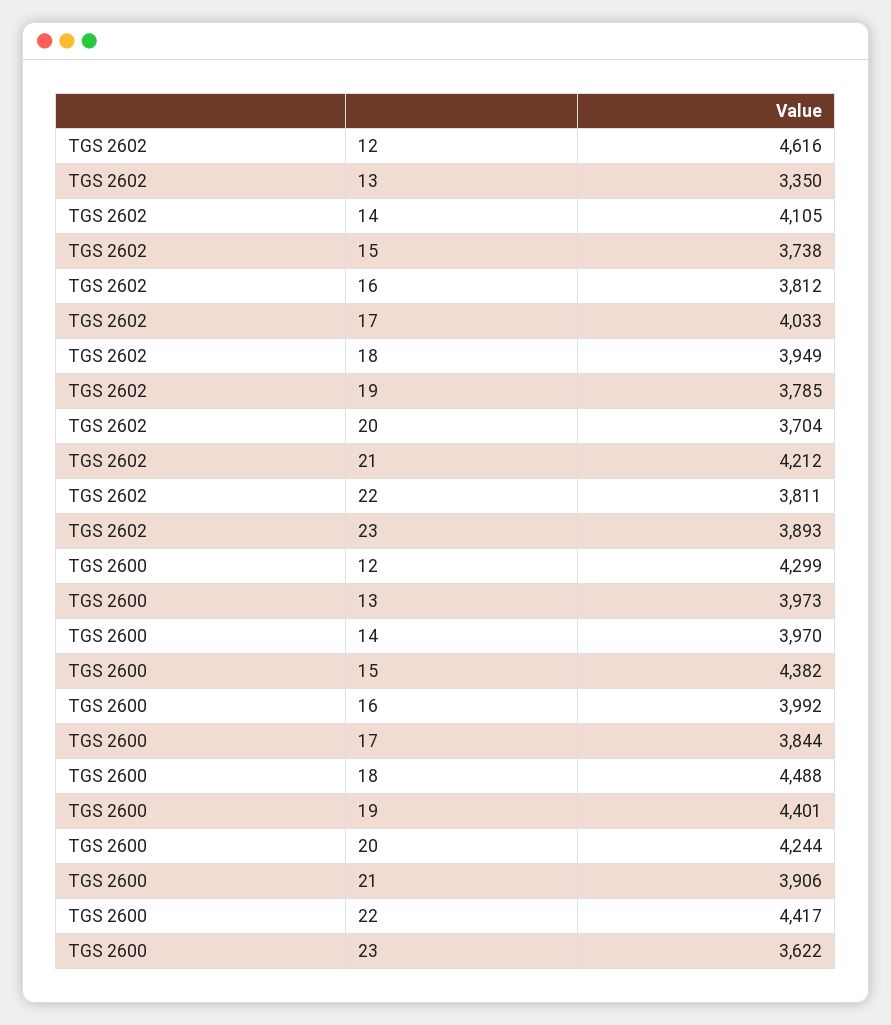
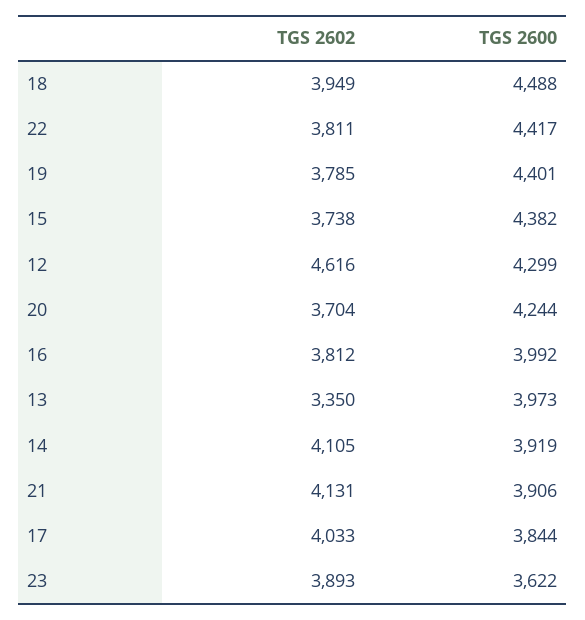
TGS 2602, 21: 4212 -> 4131
TGS 2600, 14: 3970 -> 3919

